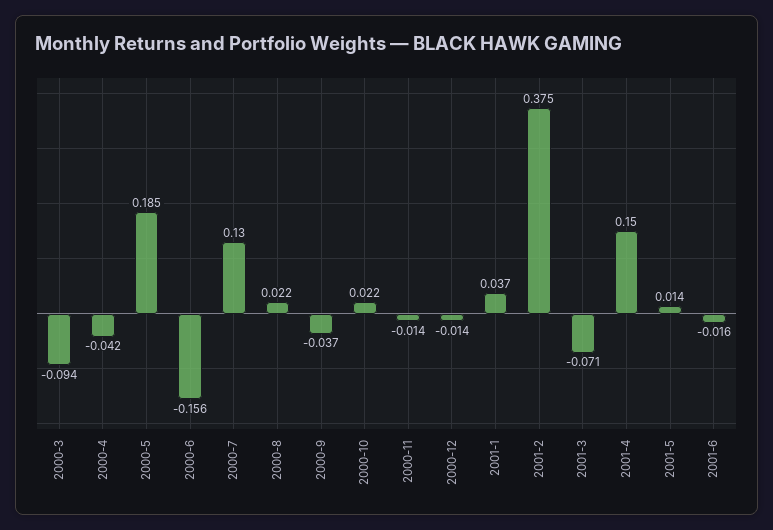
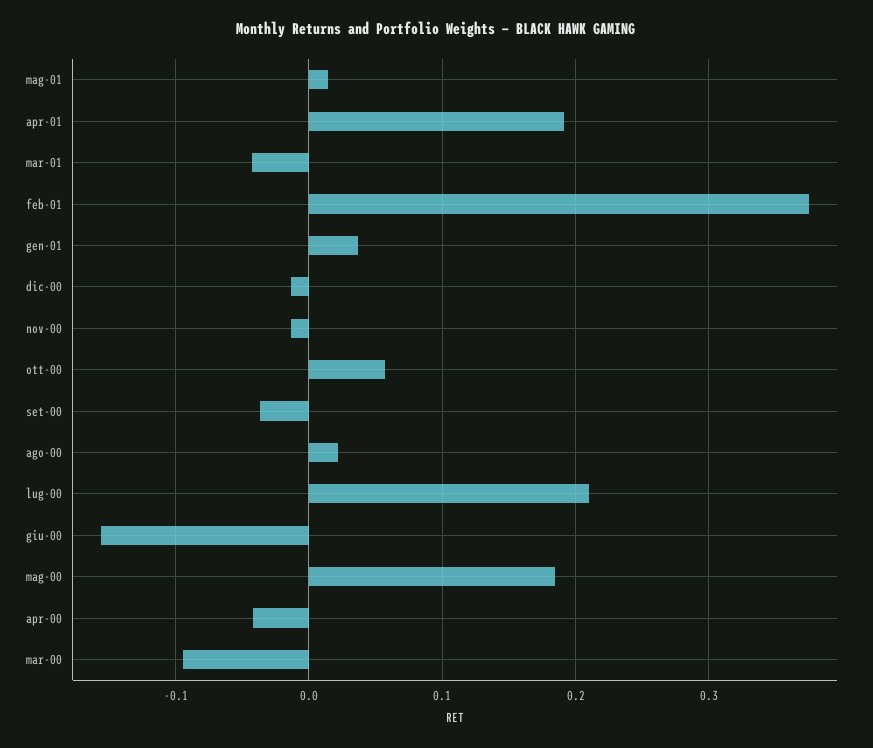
2000-7: 0.13 -> 0.21
2000-10: 0.022 -> 0.06
2001-3: -0.071 -> -0.04
2001-4: 0.15 -> 0.19
2001-6: -0.016 -> none

